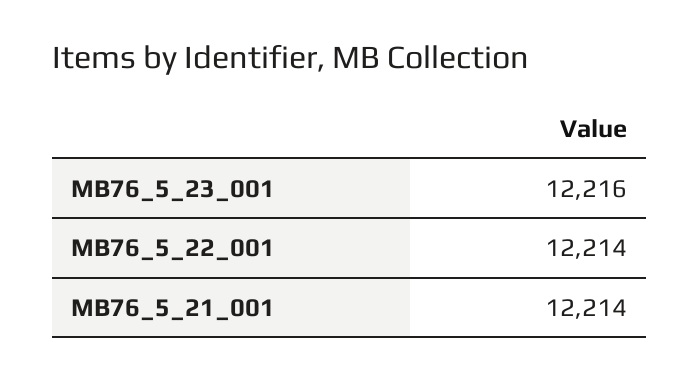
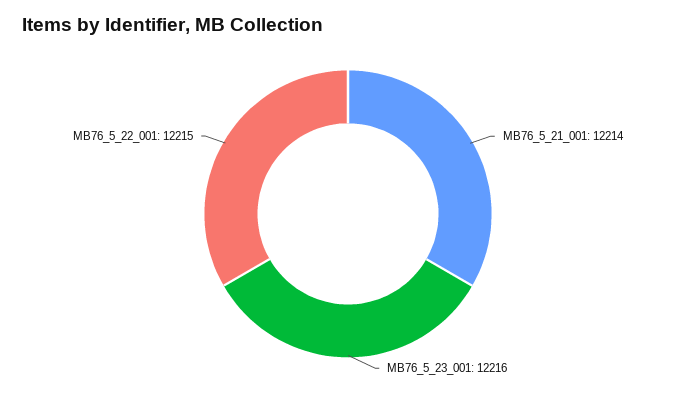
MB76_5_22_001: 12214 -> 12215

